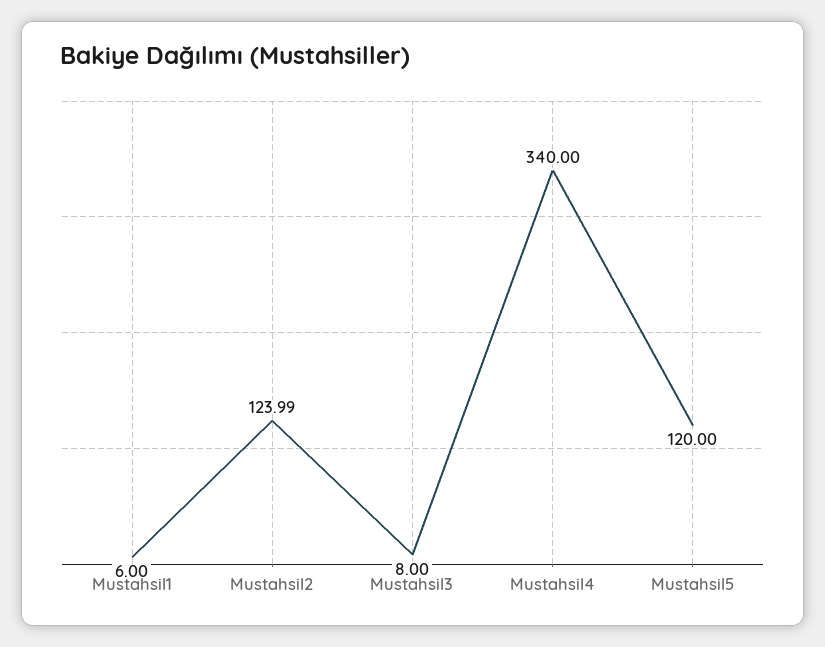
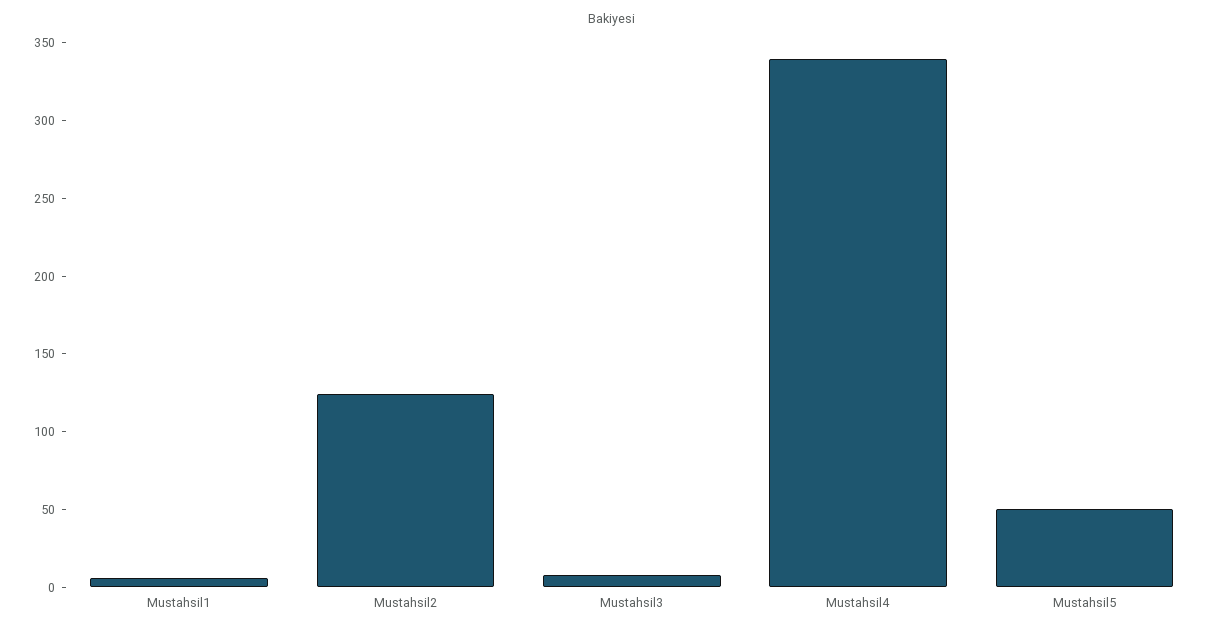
Mustahsil5: 120 -> 50

